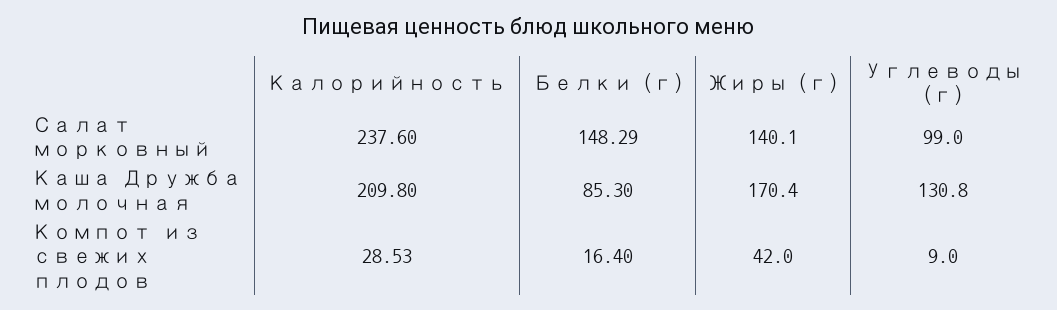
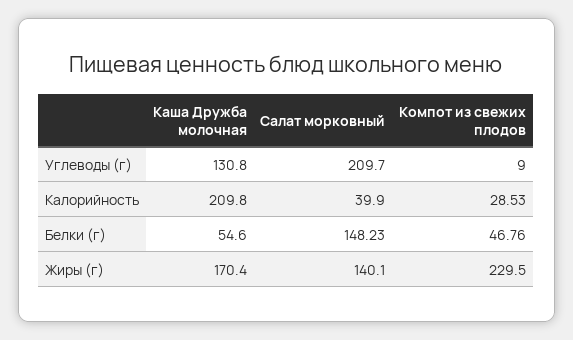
Калорийность, Салат морковный: 237.6 -> 39.9
Белки (г), Салат морковный: 148.29 -> 148.23
Углеводы (г), Салат морковный: 99 -> 209.7
Белки (г), Каша Дружба молочная: 85.3 -> 54.6
Белки (г), Компот из свежих плодов: 16.4 -> 46.76
Жиры (г), Компот из свежих плодов: 42 -> 229.5

